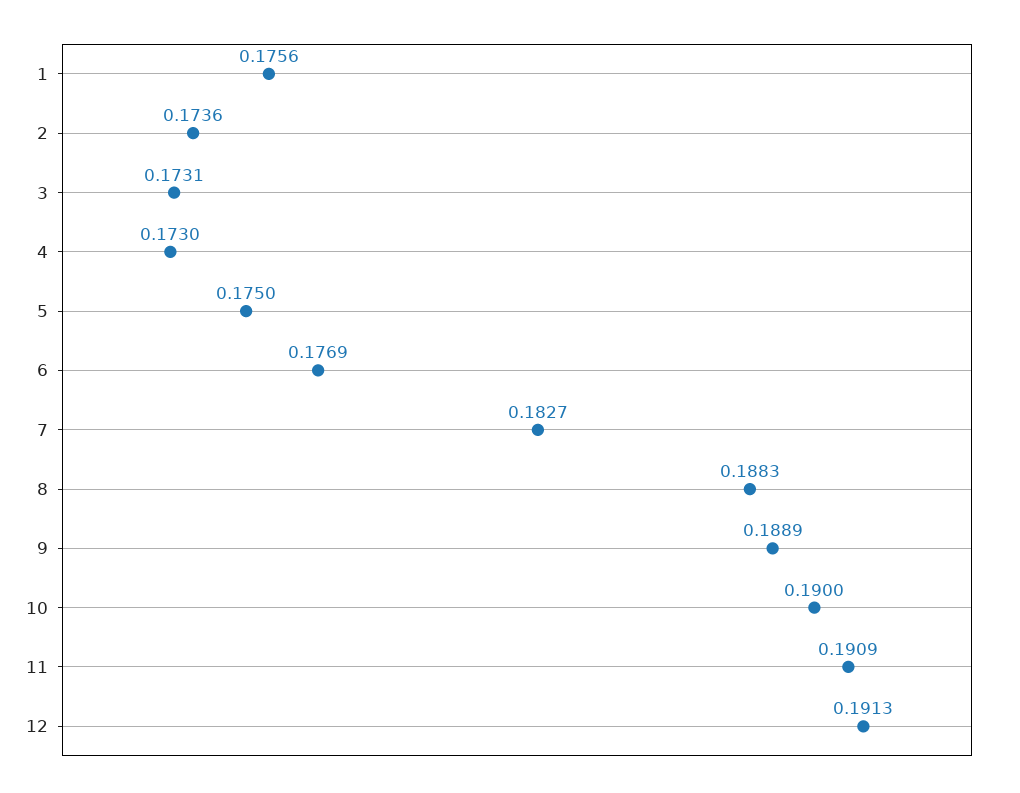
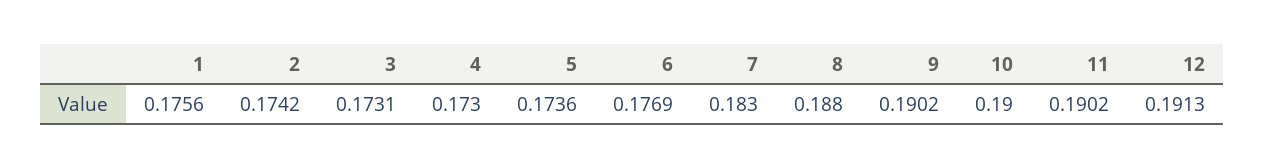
2: 0.1736 -> 0.1742
5: 0.175 -> 0.1736
7: 0.1827 -> 0.183
8: 0.1883 -> 0.188
9: 0.1889 -> 0.1902
11: 0.1909 -> 0.1902

